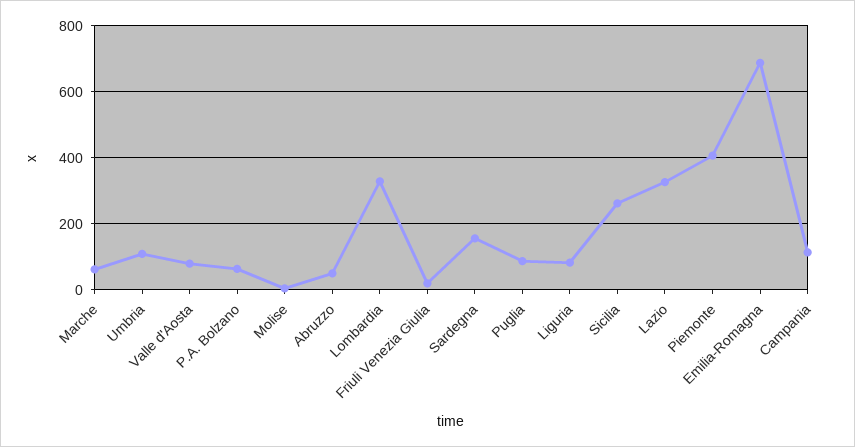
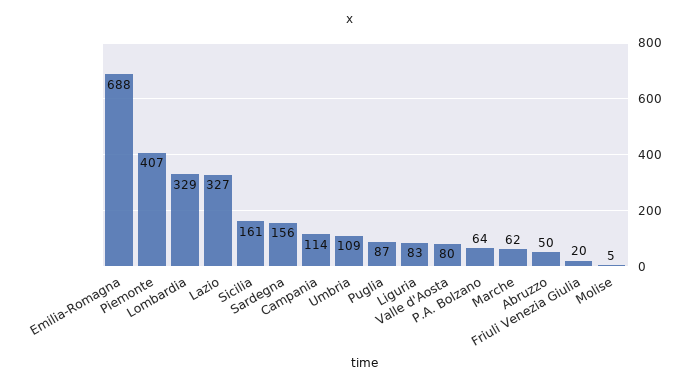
Sicilia: 260 -> 161

